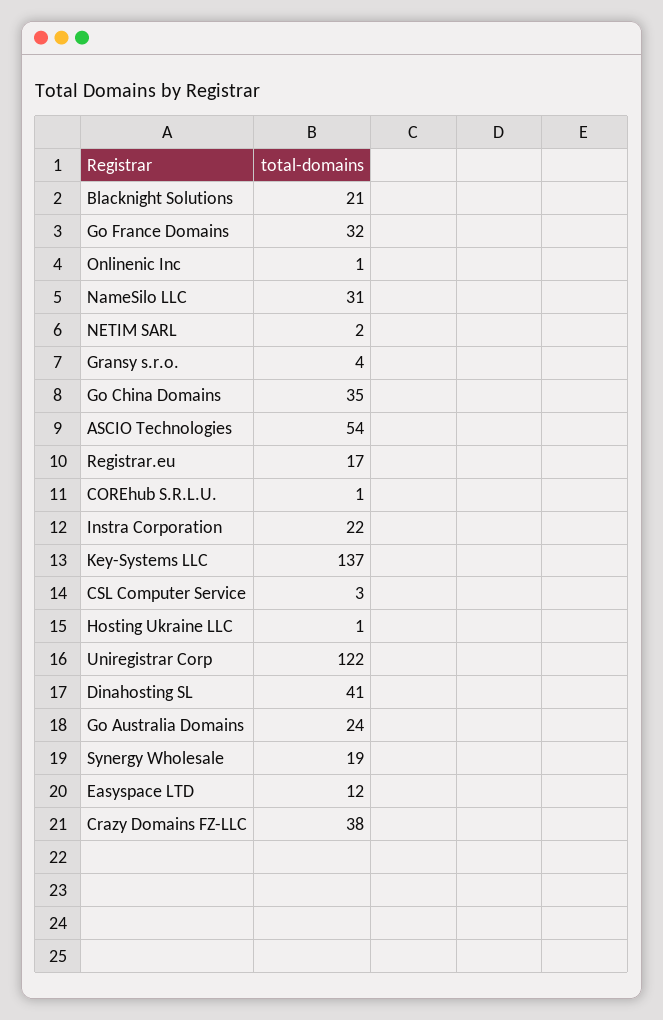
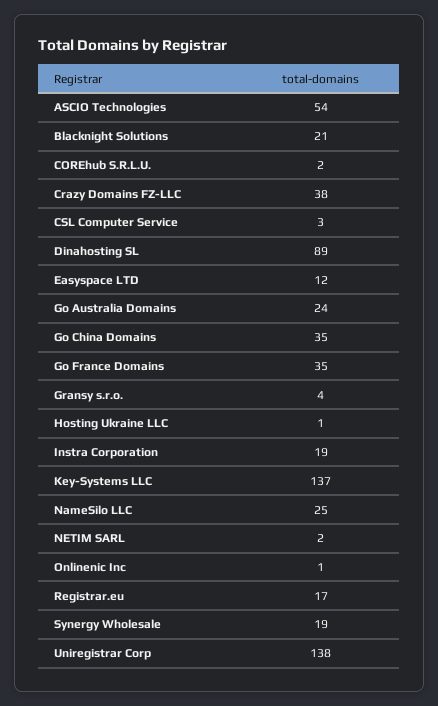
Go France Domains: 32 -> 35
NameSilo LLC: 31 -> 25
COREhub S.R.L.U.: 1 -> 2
Instra Corporation: 22 -> 19
Uniregistrar Corp: 122 -> 138
Dinahosting SL: 41 -> 89

